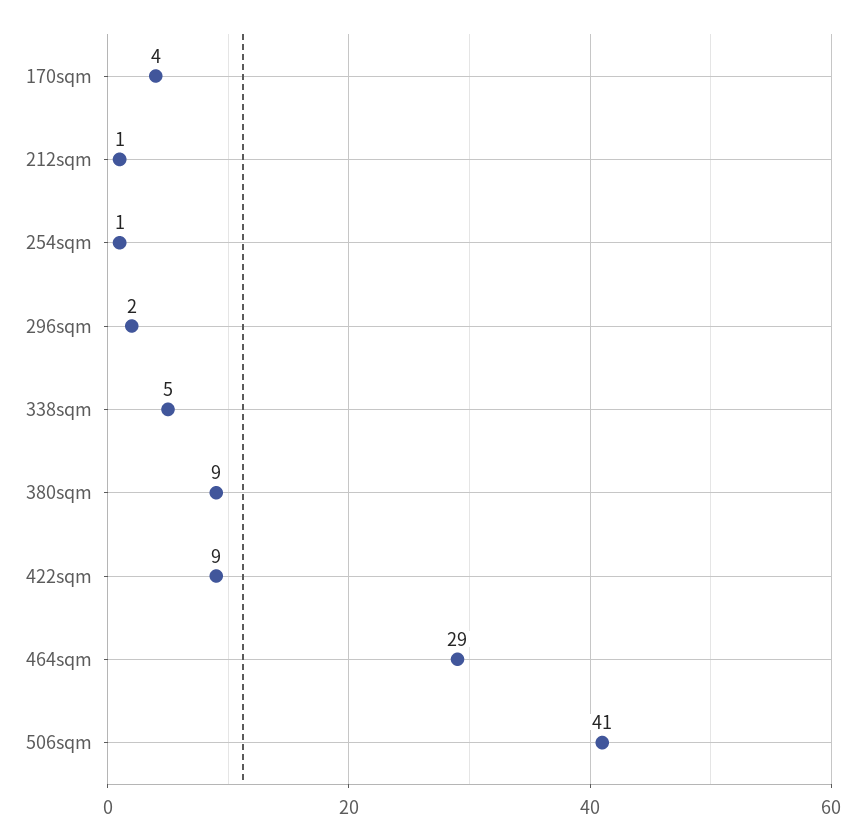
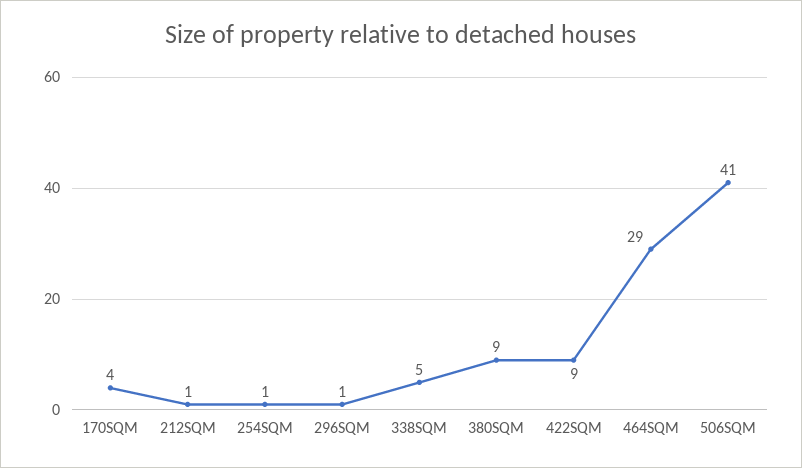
296sqm: 2 -> 1

